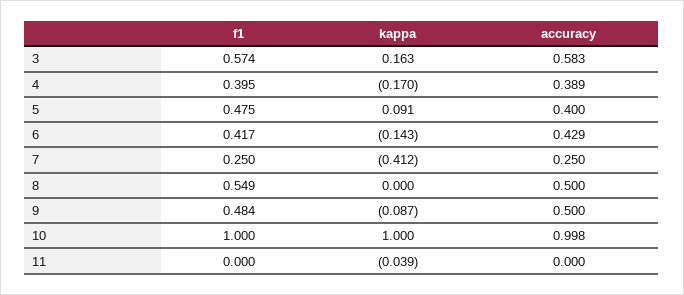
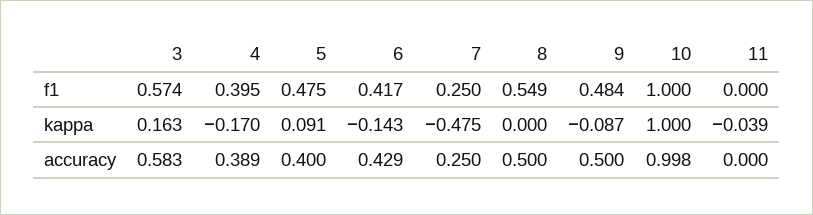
kappa, 7: -0.412 -> -0.475

